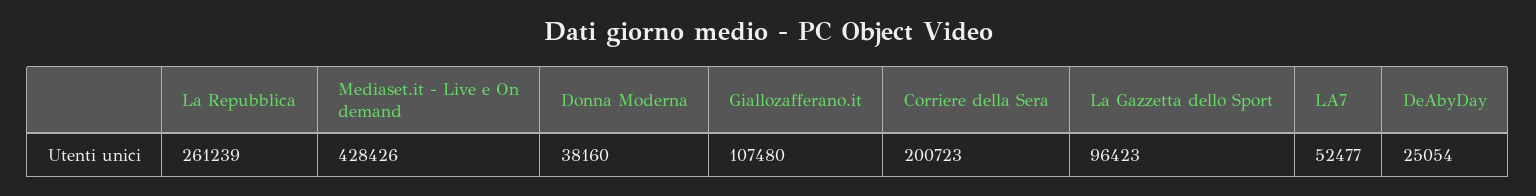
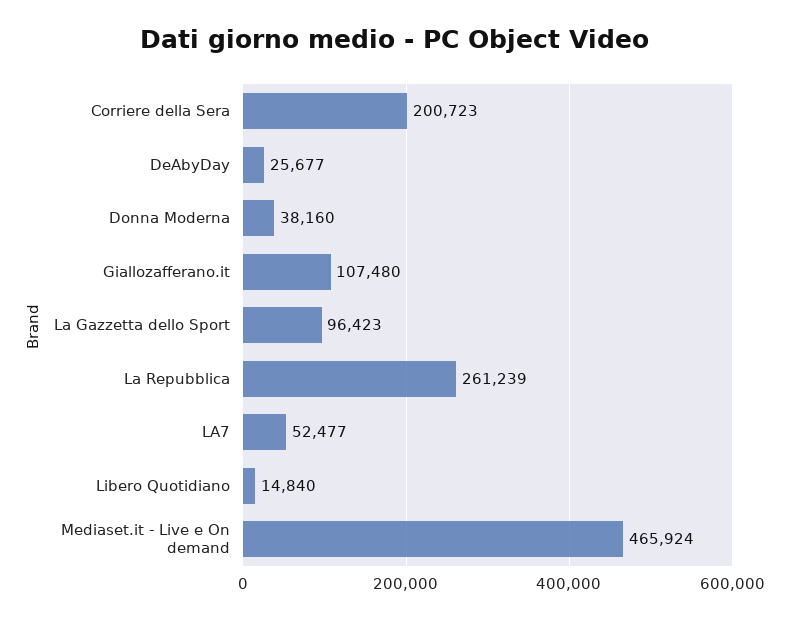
Mediaset.it - Live e On demand: 428426 -> 465924
DeAbyDay: 25054 -> 25677
Libero Quotidiano: none -> 14840

